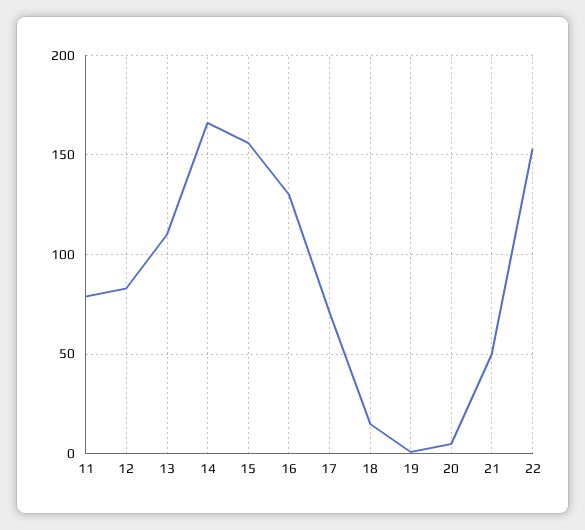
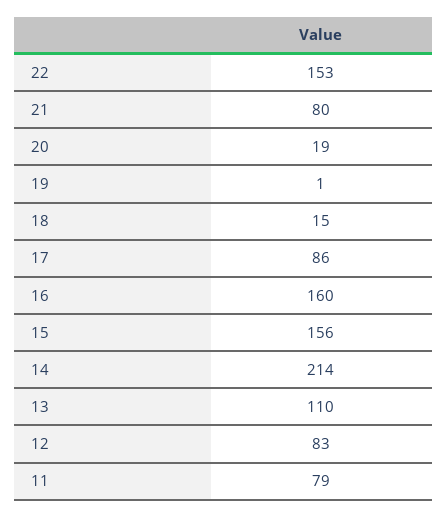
14: 165 -> 214
16: 130 -> 160
17: 70 -> 86
20: 5 -> 19
21: 50 -> 80

